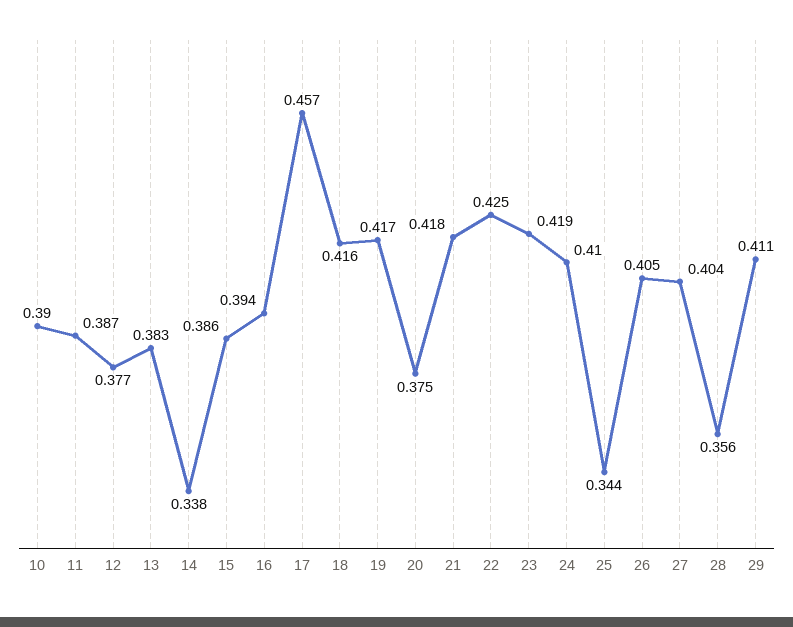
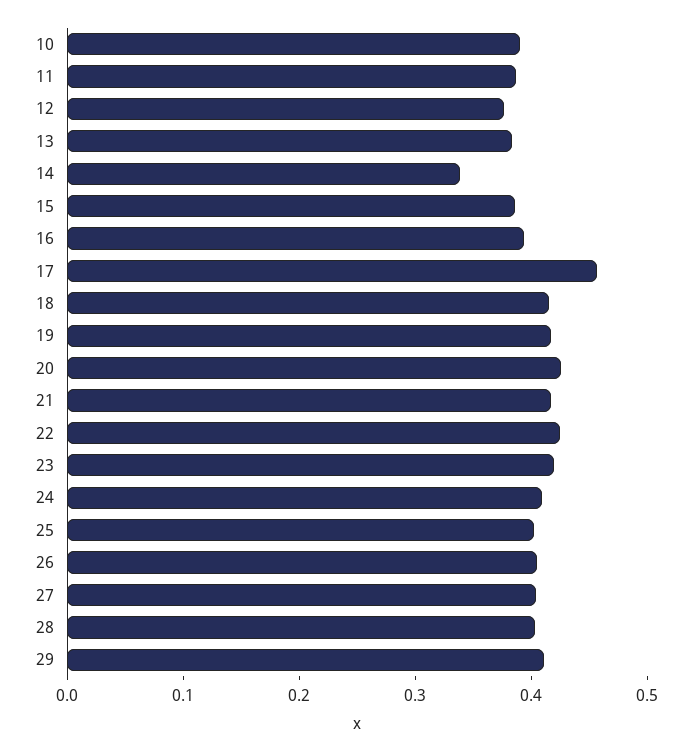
20: 0.375 -> 0.42
25: 0.344 -> 0.4
28: 0.356 -> 0.4

